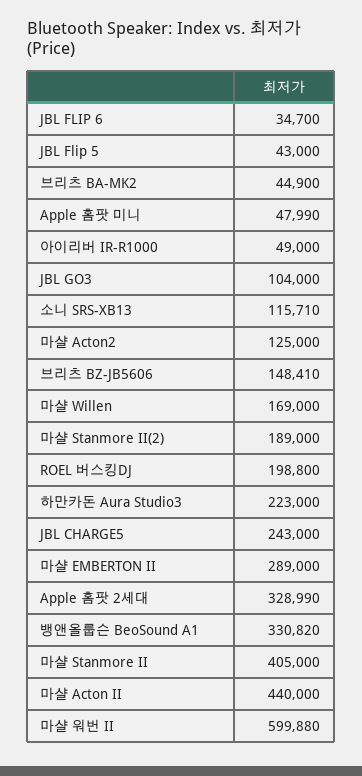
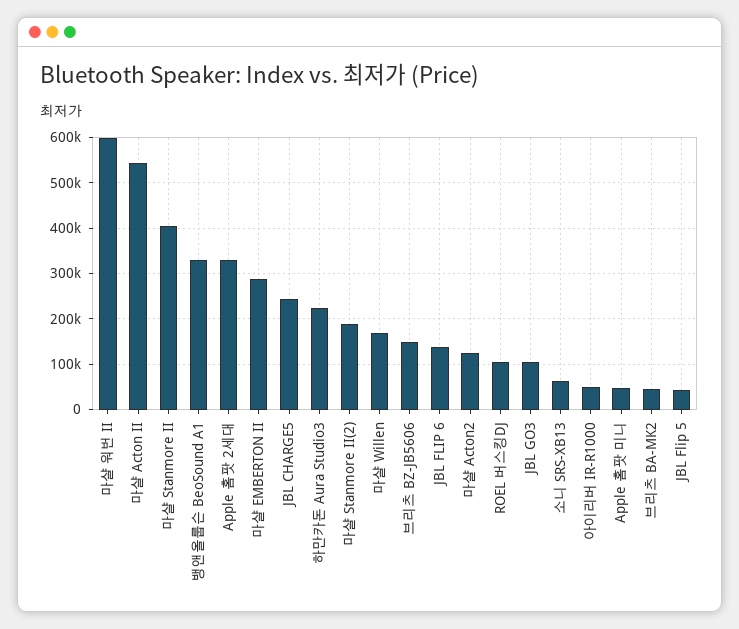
JBL FLIP 6: 34700 -> 140000
소니 SRS-XB13: 115710 -> 60000
ROEL 버스킹DJ: 198800 -> 100000
마샬 Acton II: 440000 -> 540000

